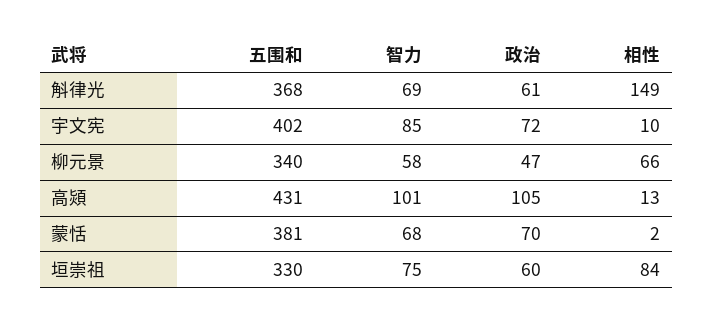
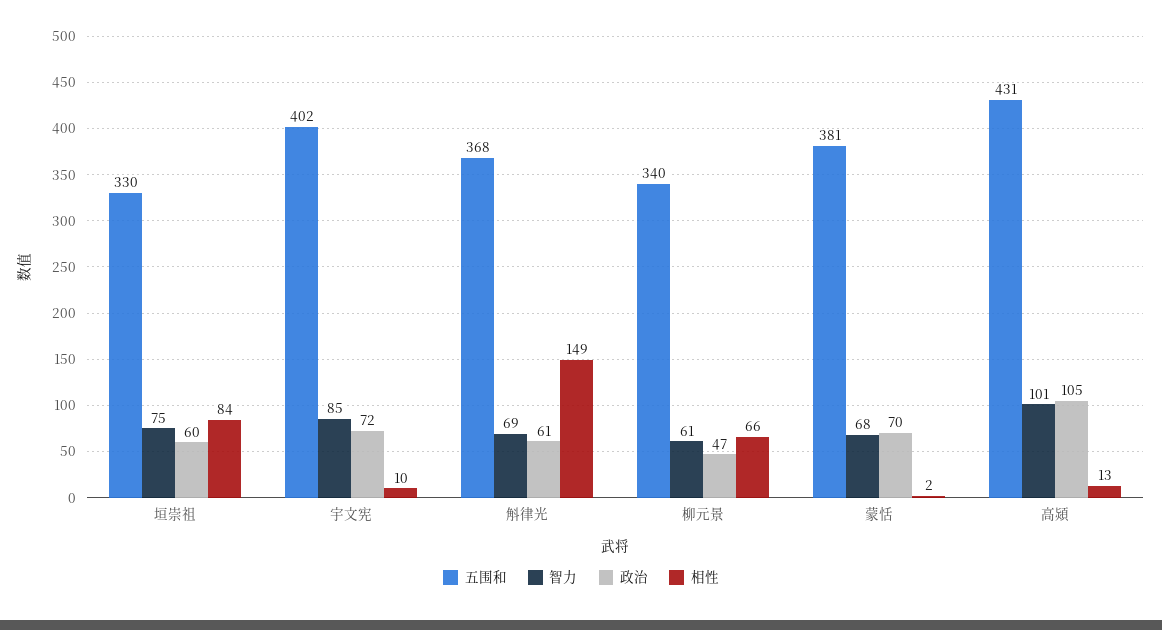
智力, 柳元景: 58 -> 61

